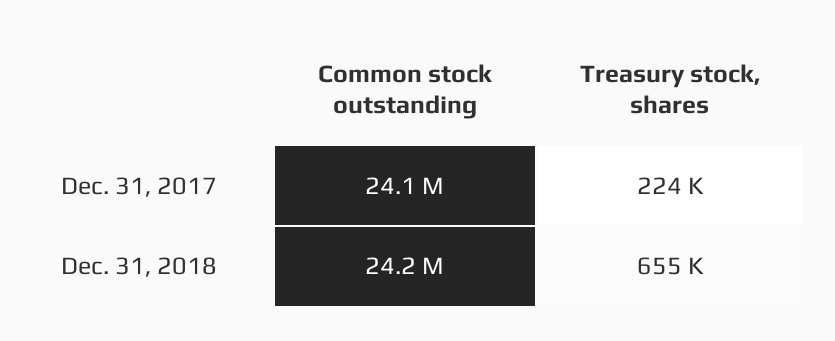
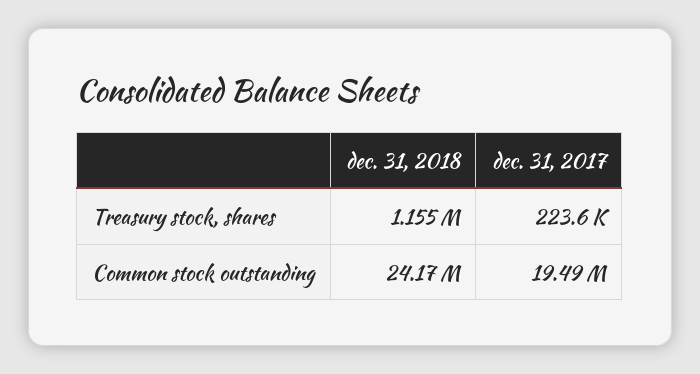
Common stock outstanding, Dec. 31, 2017: 24100000 -> 19490000
Treasury stock, shares, Dec. 31, 2018: 655000 -> 1155000

